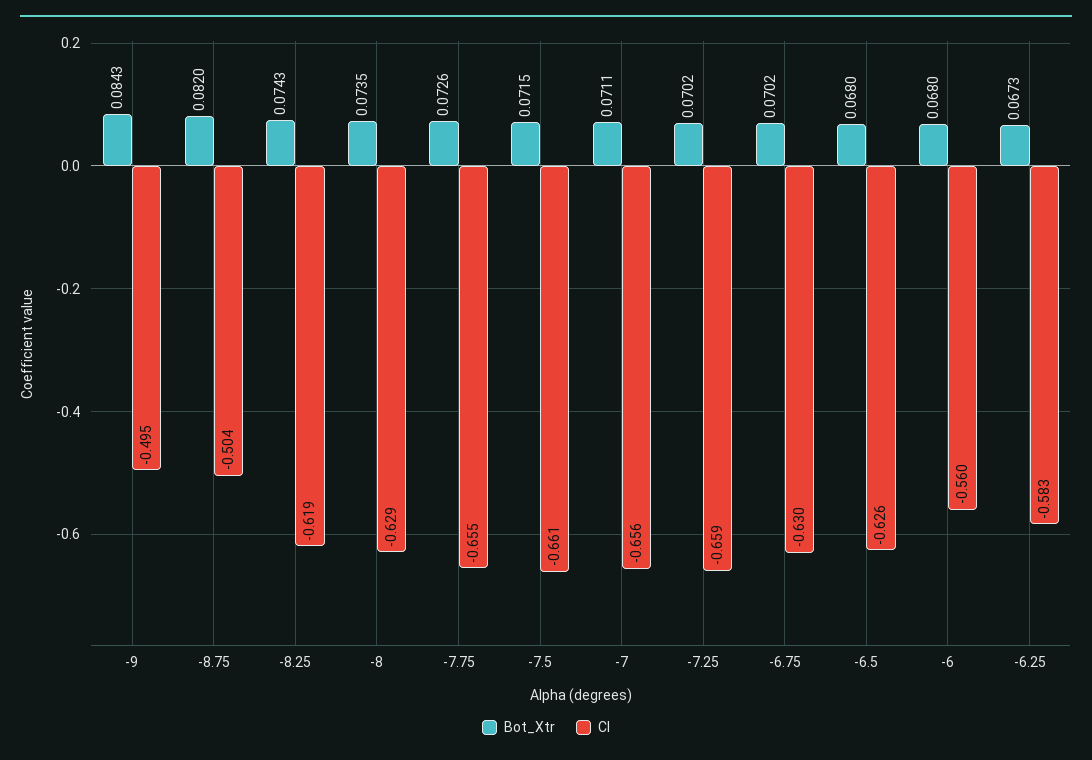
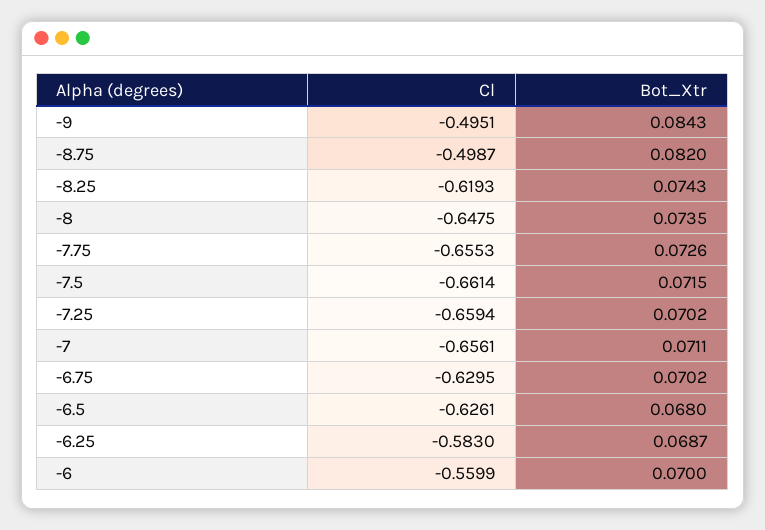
Cl, -8.75: -0.504 -> -0.4987
Cl, -8: -0.629 -> -0.6475
Bot_Xtr, -6: 0.068 -> 0.07
Bot_Xtr, -6.25: 0.0673 -> 0.0687

